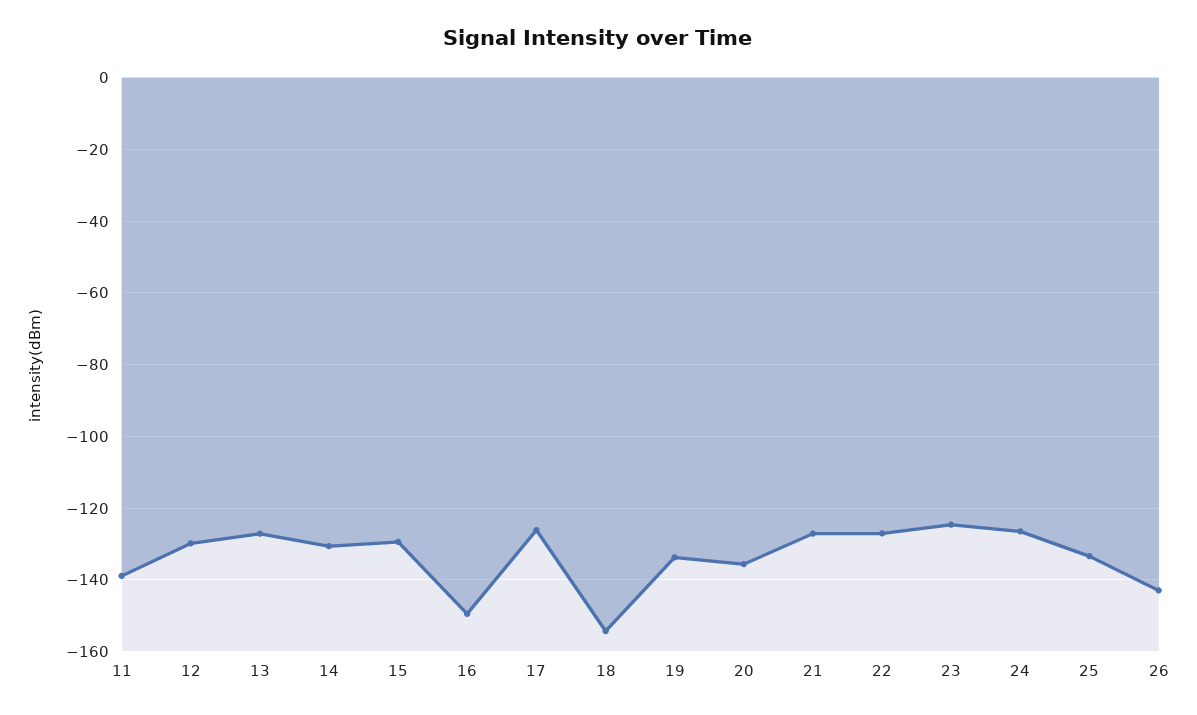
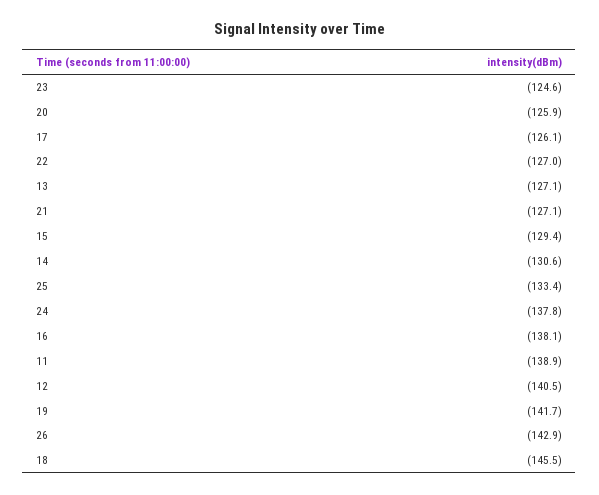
12: -130 -> -140.5
16: -150 -> -138.1
18: -154 -> -145.5
19: -134 -> -141.7
20: -136 -> -125.9
24: -126 -> -137.8

